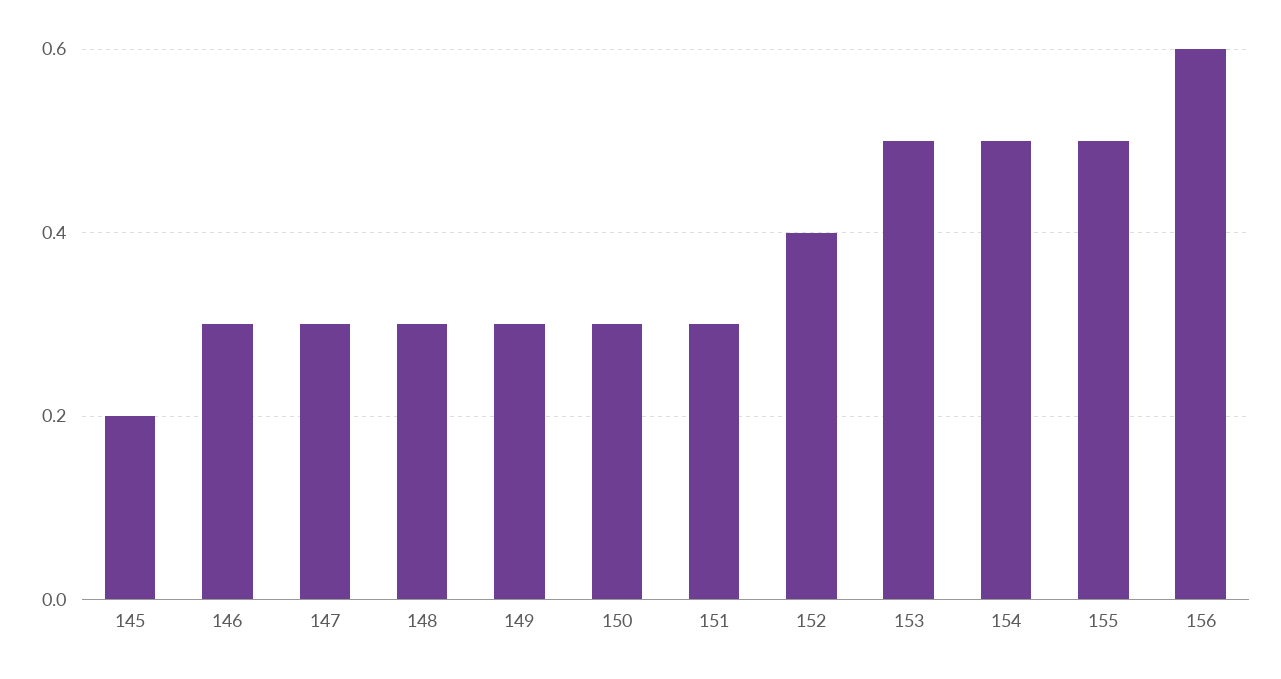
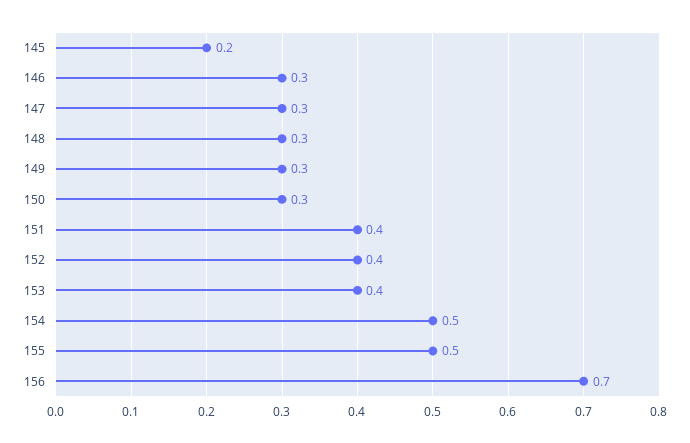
151: 0.3 -> 0.4
153: 0.5 -> 0.4
156: 0.6 -> 0.7

